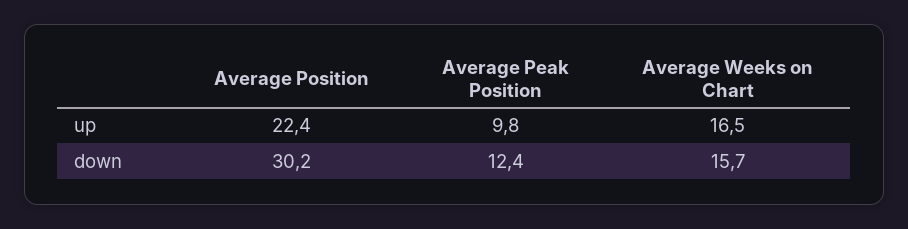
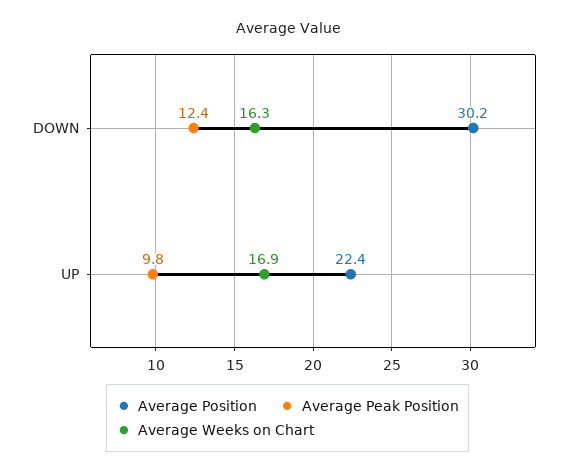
Average Weeks on Chart, up: 16.5 -> 16.9
Average Weeks on Chart, down: 15.7 -> 16.3

